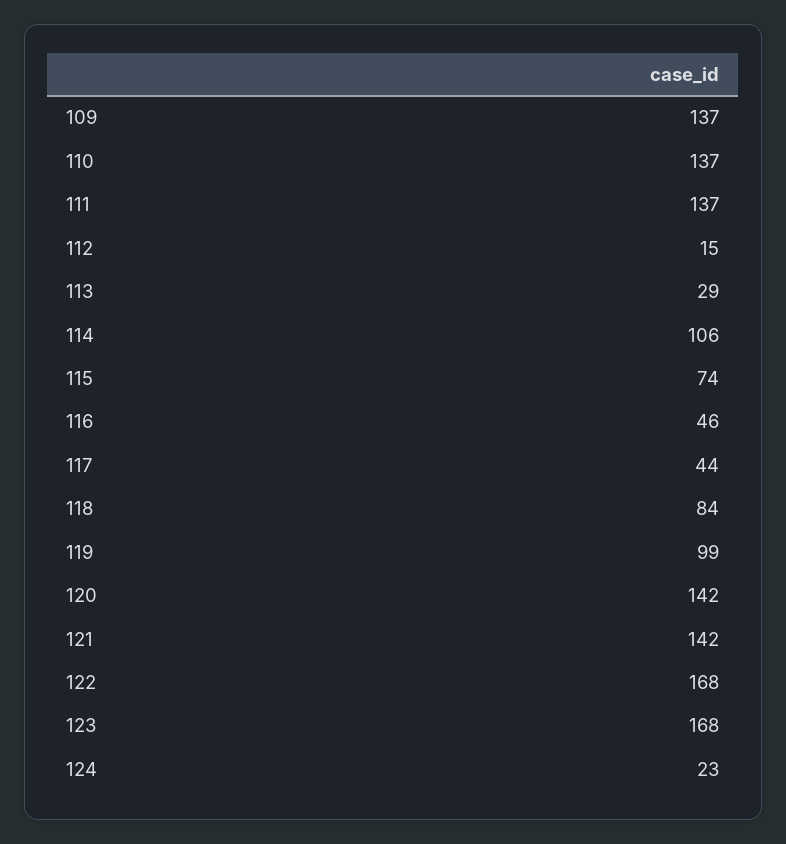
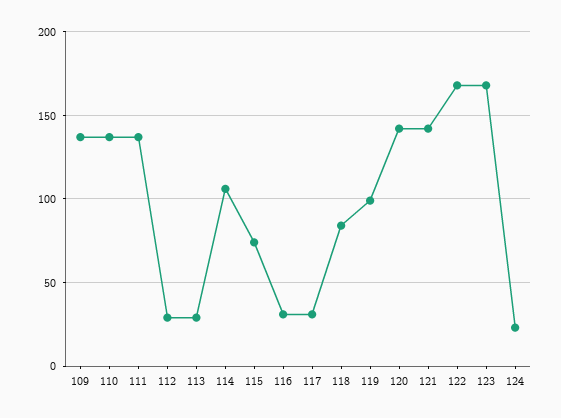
112: 15 -> 30
116: 46 -> 30
117: 44 -> 30

